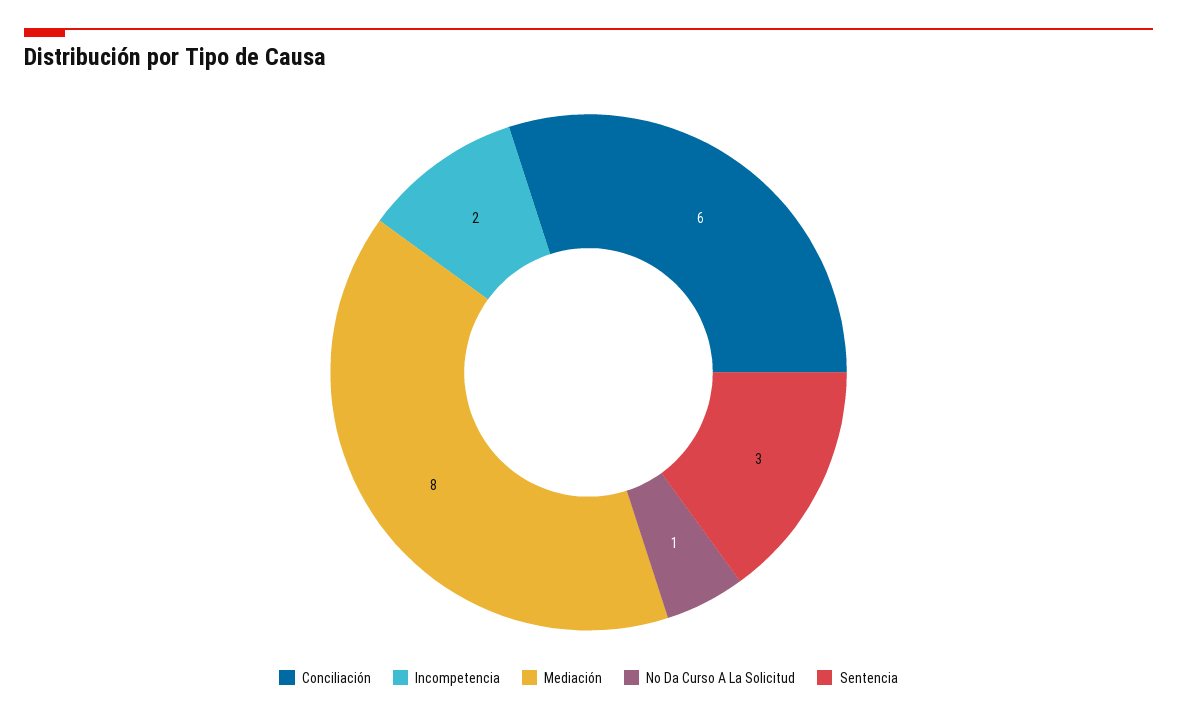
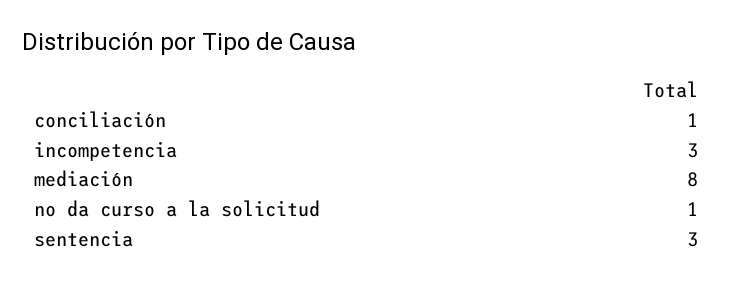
Conciliación: 6 -> 1
Incompetencia: 2 -> 3

